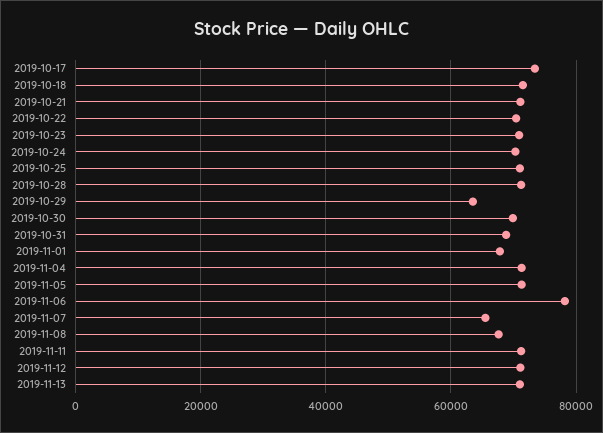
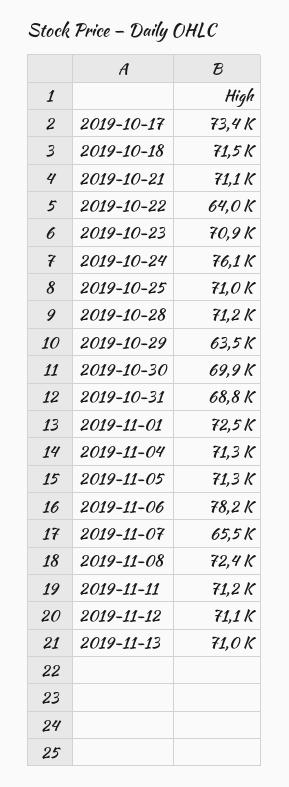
2019-10-22: 70000 -> 64000
2019-10-24: 70000 -> 76100
2019-11-01: 68000 -> 72500
2019-11-08: 68000 -> 72400

